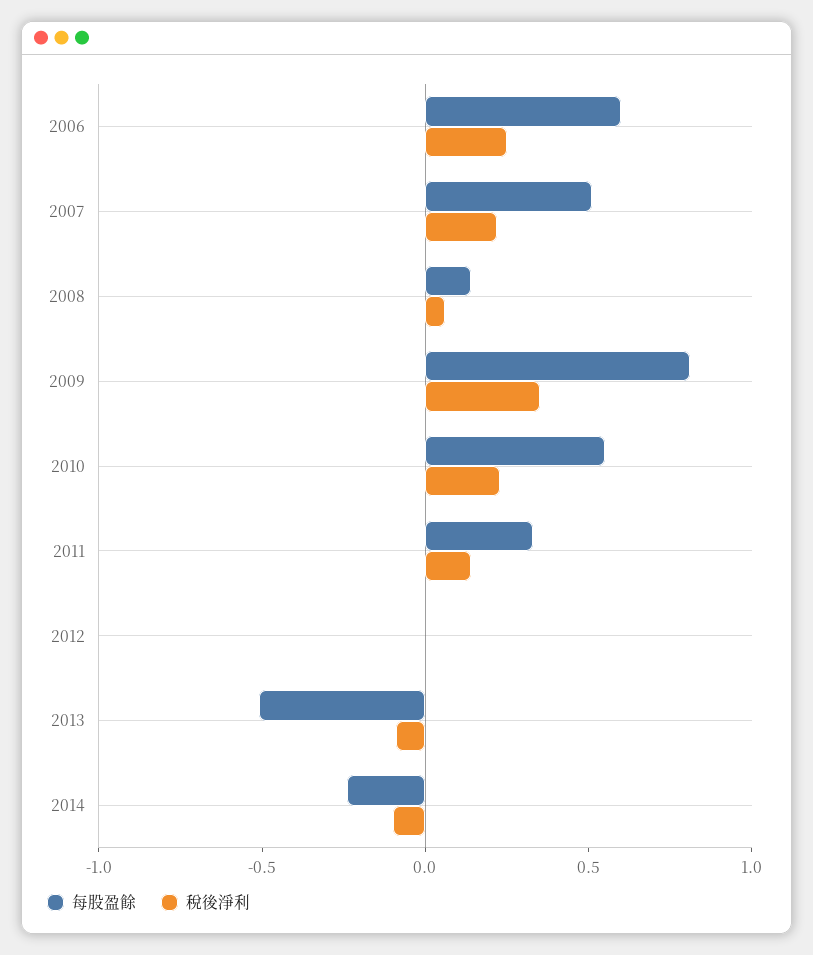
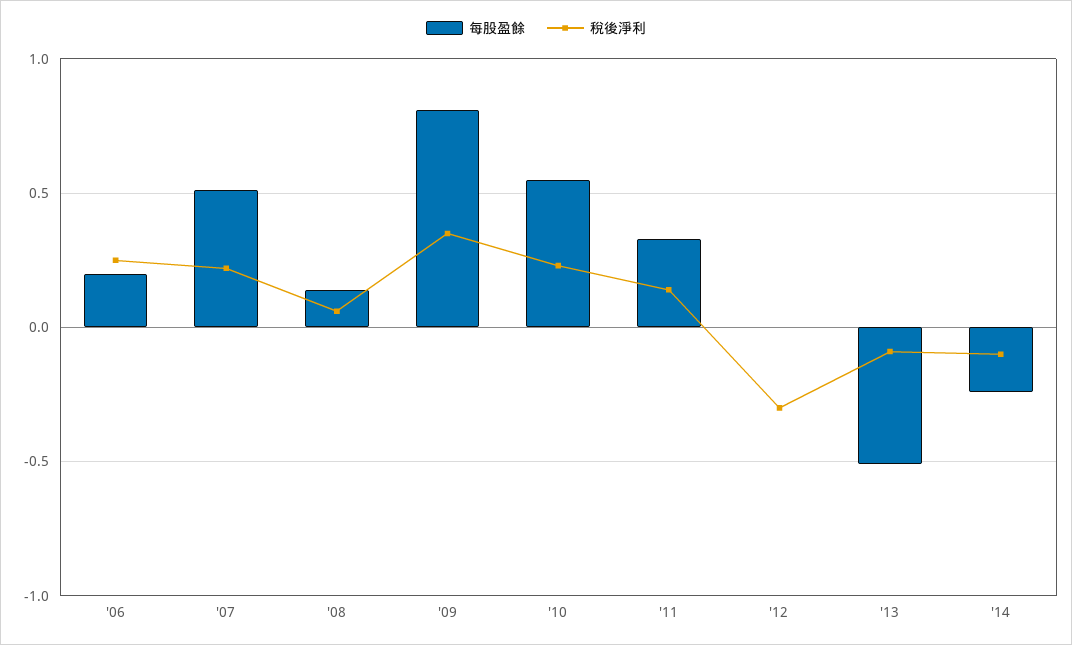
每股盈餘, 2006: 0.6 -> 0.2
稅後淨利, 2012: 0 -> -0.3

